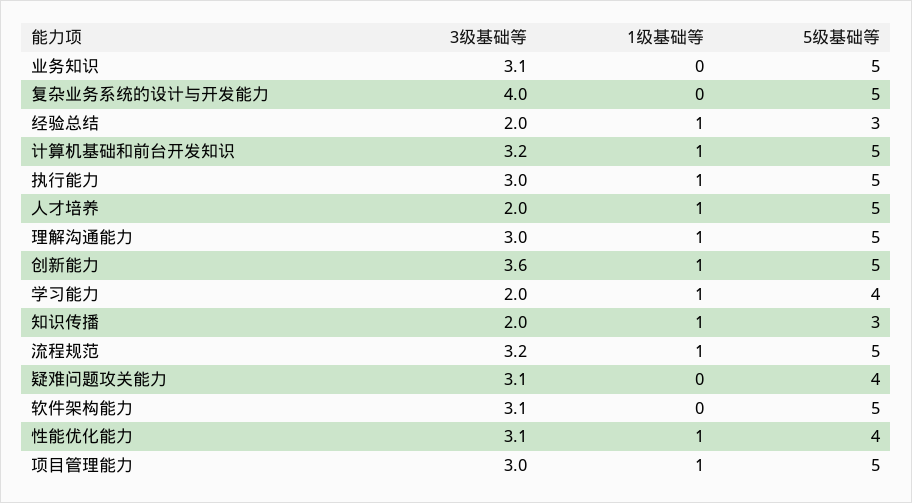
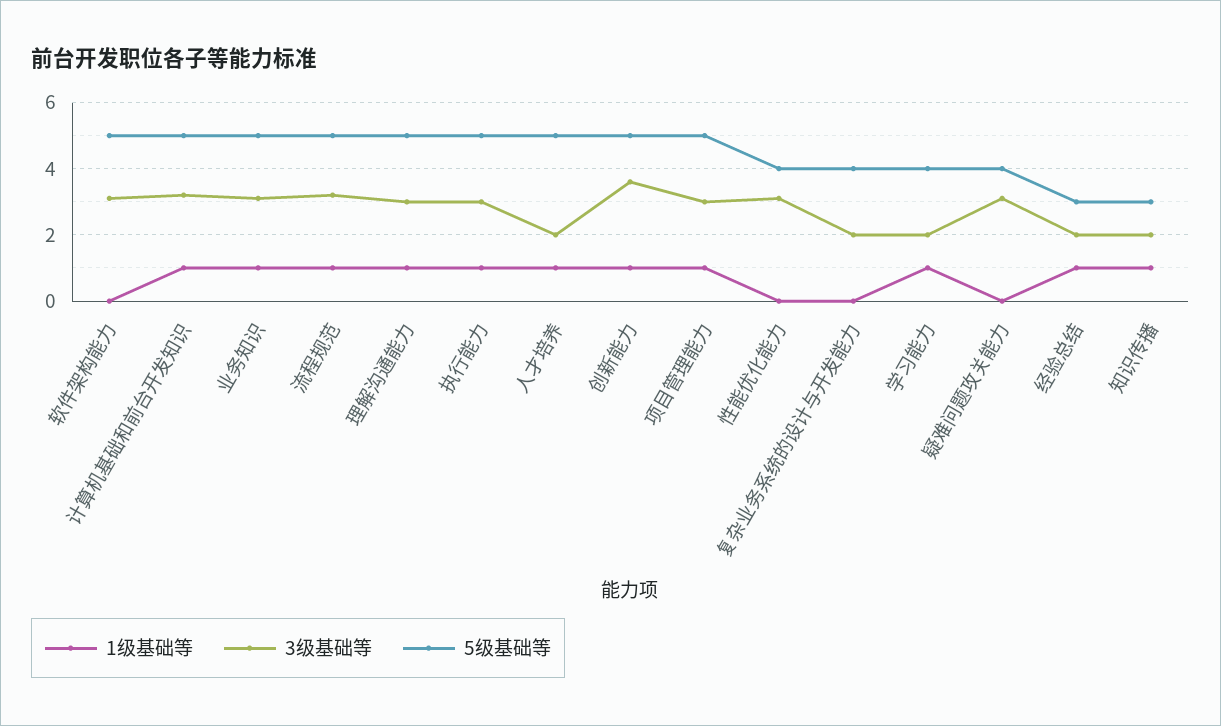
1级基础等, 业务知识: 0 -> 1
3级基础等, 复杂业务系统的设计与开发能力: 4 -> 2
5级基础等, 复杂业务系统的设计与开发能力: 5 -> 4
1级基础等, 性能优化能力: 1 -> 0

